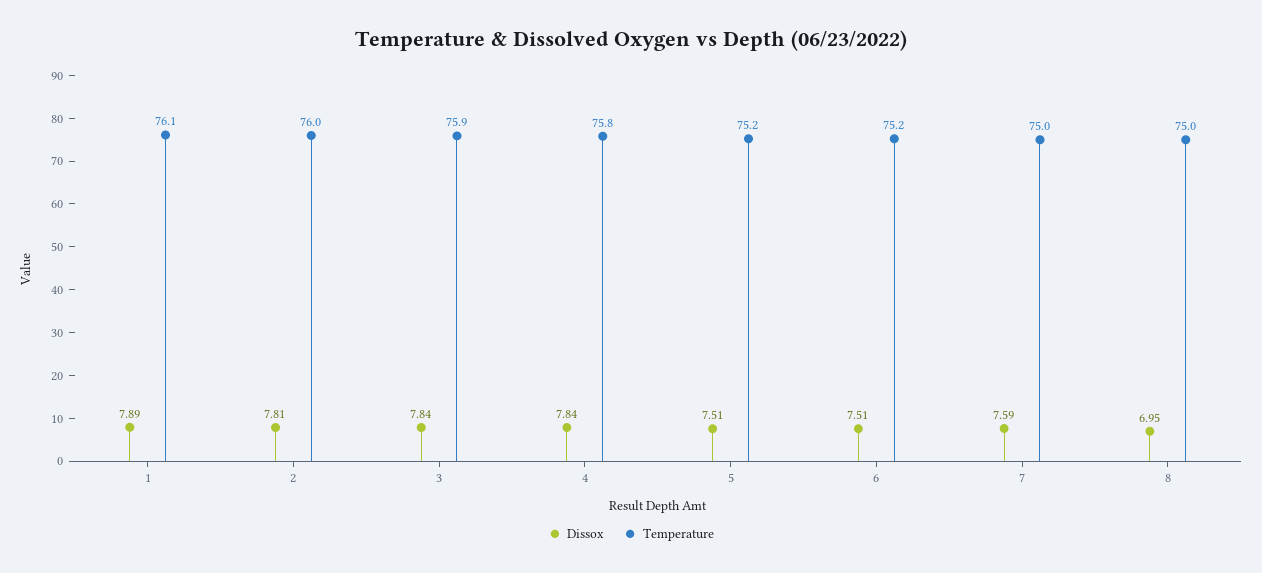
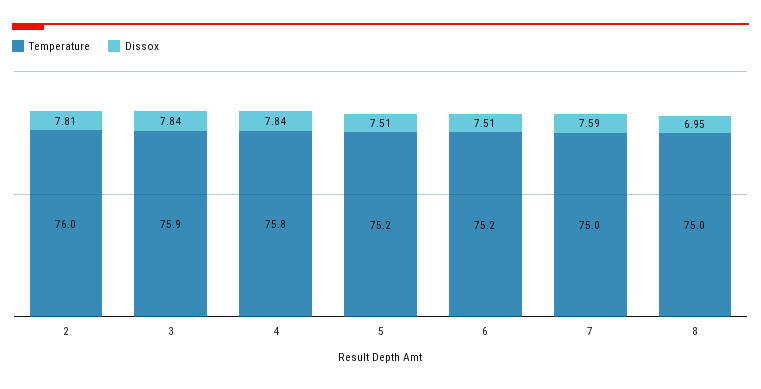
Dissox, 1: 7.89 -> none
Temperature, 1: 76.1 -> none

